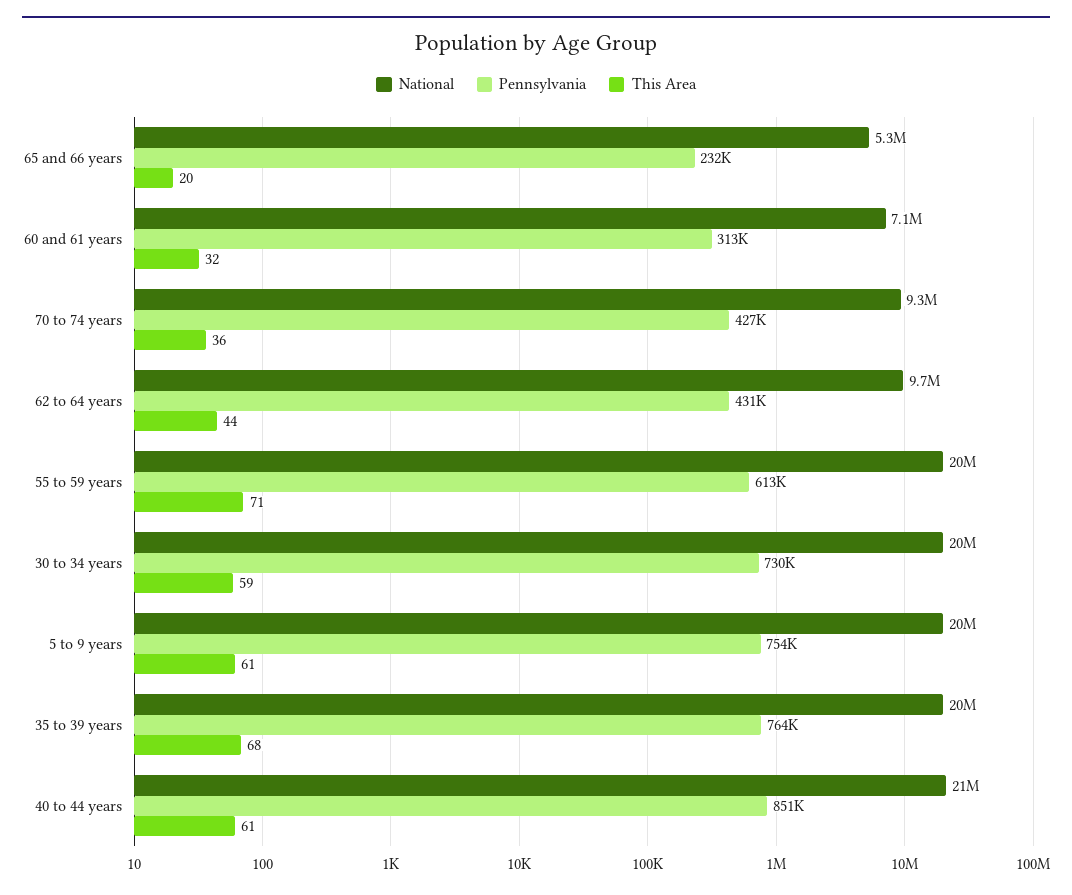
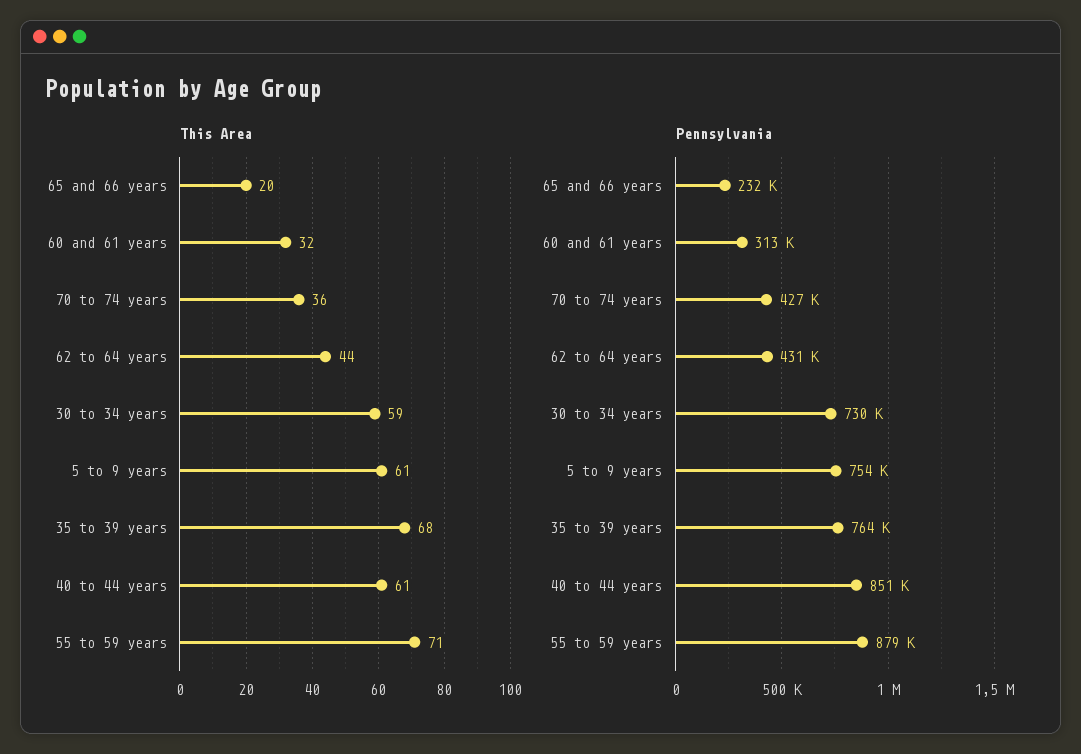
National, 65 and 66 years: 5300000 -> none
National, 60 and 61 years: 7100000 -> none
National, 70 to 74 years: 9300000 -> none
National, 62 to 64 years: 9700000 -> none
National, 55 to 59 years: 20000000 -> none
Pennsylvania, 55 to 59 years: 613000 -> 879000
National, 30 to 34 years: 20000000 -> none
National, 5 to 9 years: 20000000 -> none
National, 35 to 39 years: 20000000 -> none
National, 40 to 44 years: 21000000 -> none

